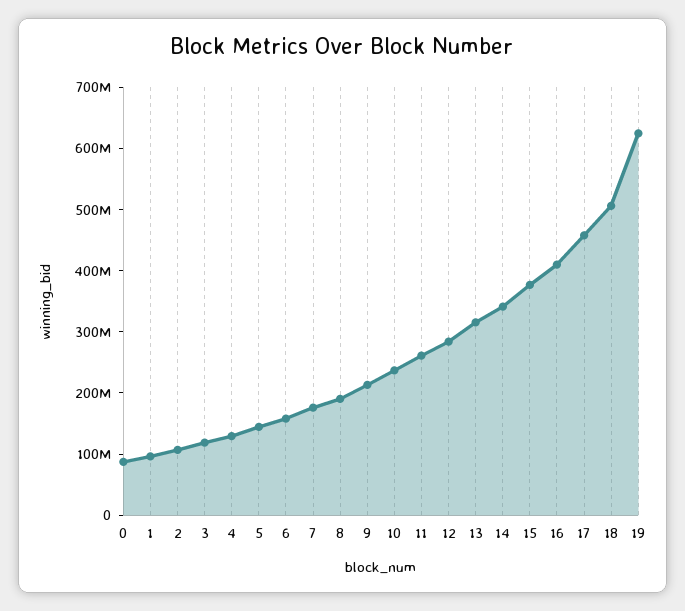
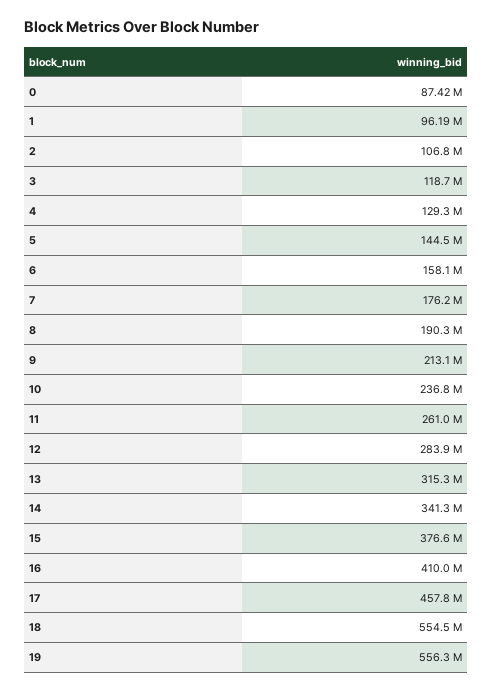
18: 500000000 -> 554500000
19: 620000000 -> 556300000

